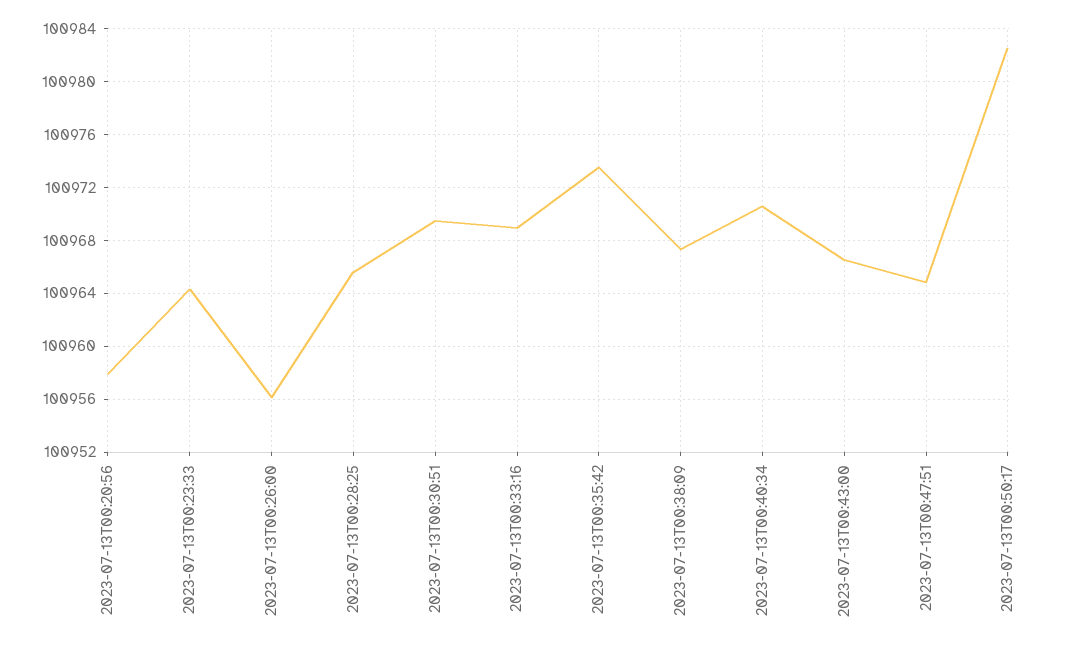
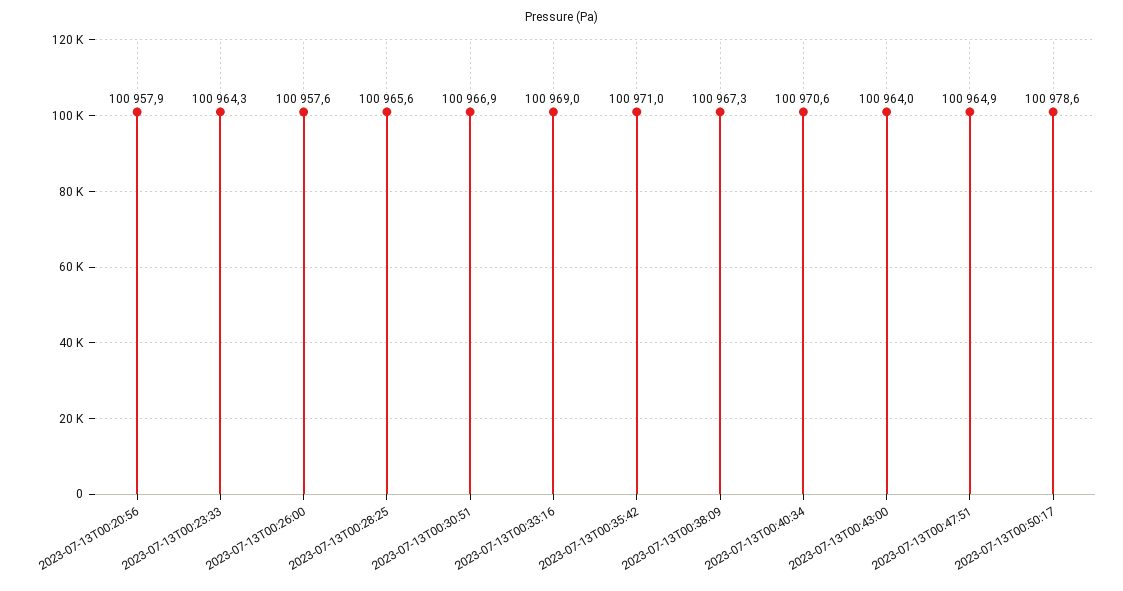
2023-07-13T00:26:00: 100956 -> 100957.6
2023-07-13T00:30:51: 100969.5 -> 100966.9
2023-07-13T00:35:42: 100973.5 -> 100971
2023-07-13T00:43:00: 100966.5 -> 100964
2023-07-13T00:50:17: 100982.5 -> 100978.6

